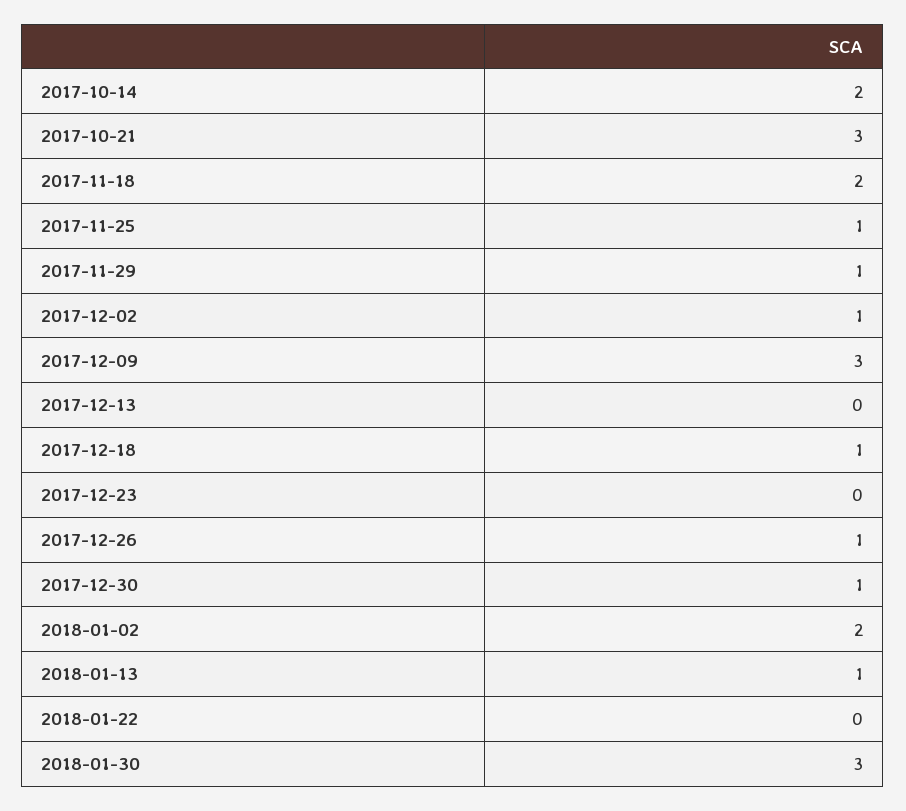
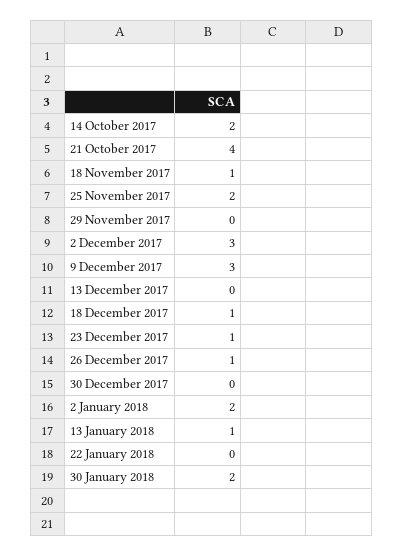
2017-10-21: 3 -> 4
2017-11-18: 2 -> 1
2017-11-25: 1 -> 2
2017-11-29: 1 -> 0
2017-12-02: 1 -> 3
2017-12-23: 0 -> 1
2017-12-30: 1 -> 0
2018-01-30: 3 -> 2

